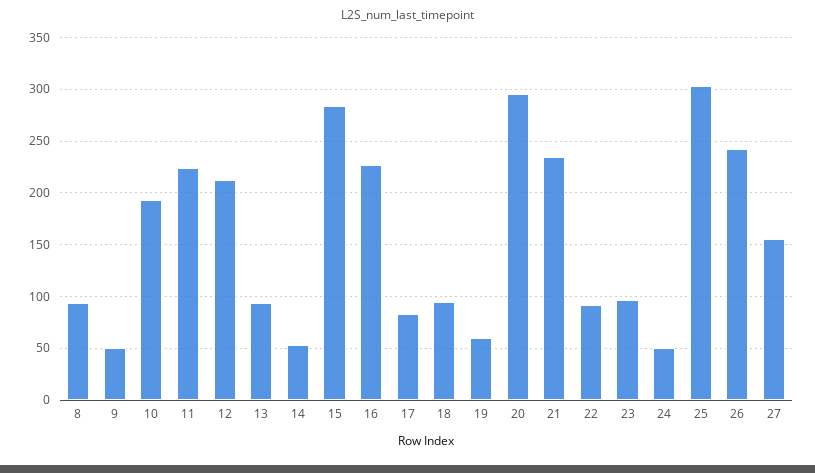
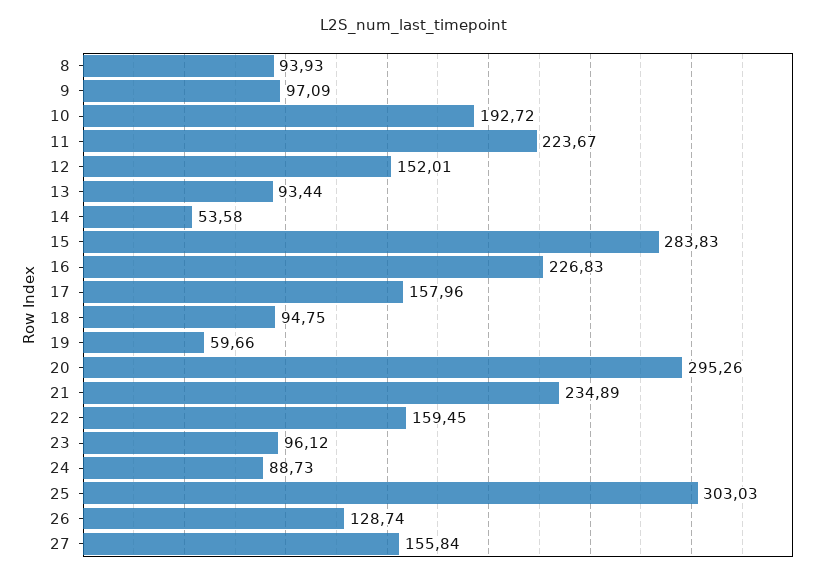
9: 50 -> 97.09
12: 210 -> 152.01
17: 80 -> 157.96
22: 90 -> 159.45
24: 50 -> 88.73
26: 240 -> 128.74

